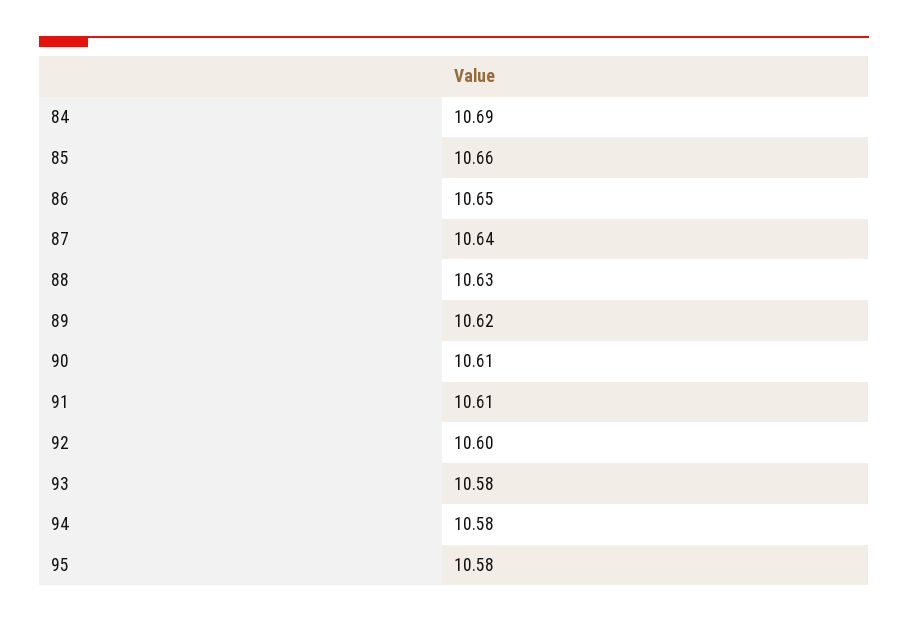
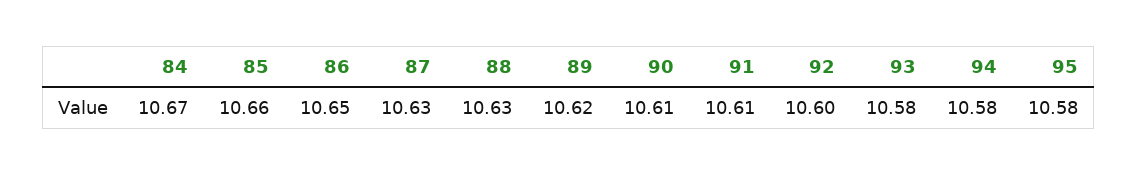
84: 10.69 -> 10.67
87: 10.64 -> 10.63

